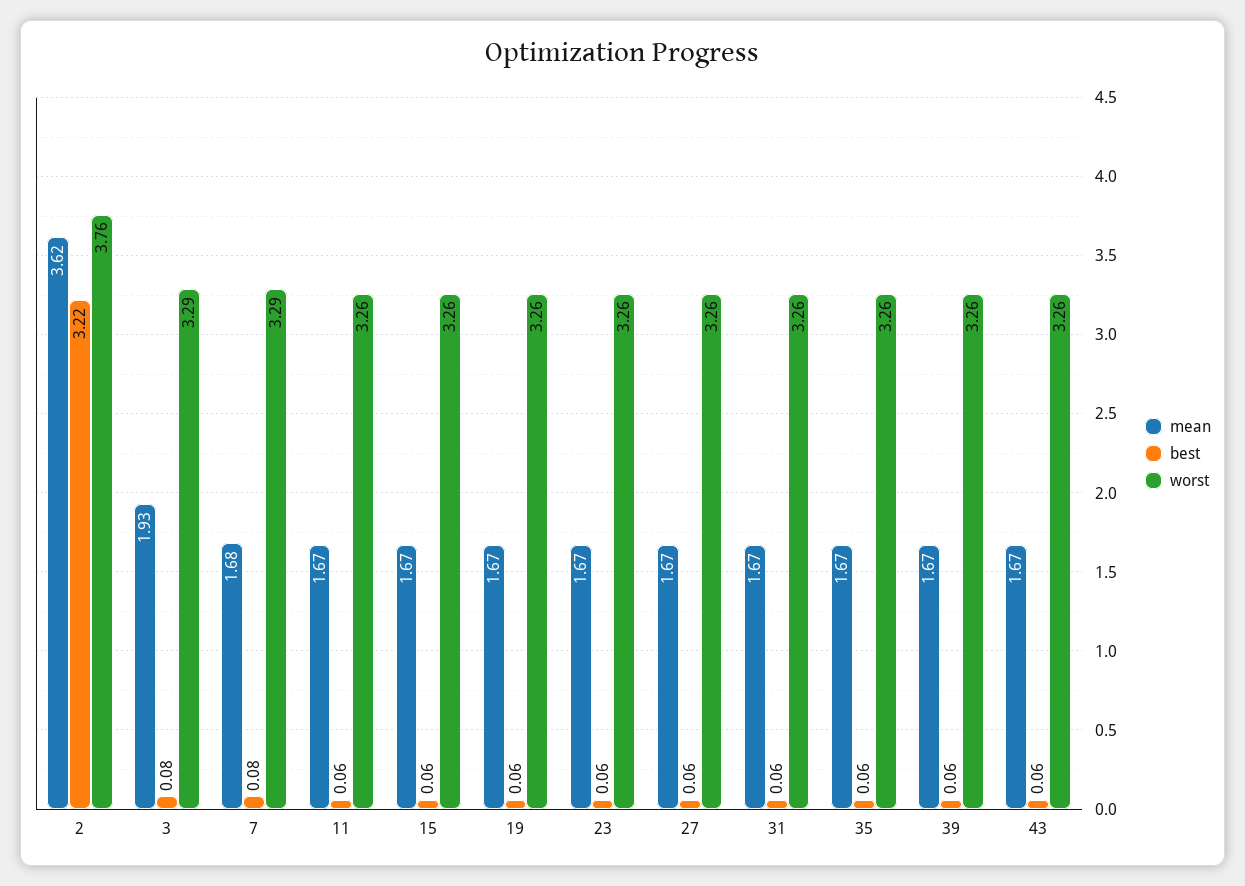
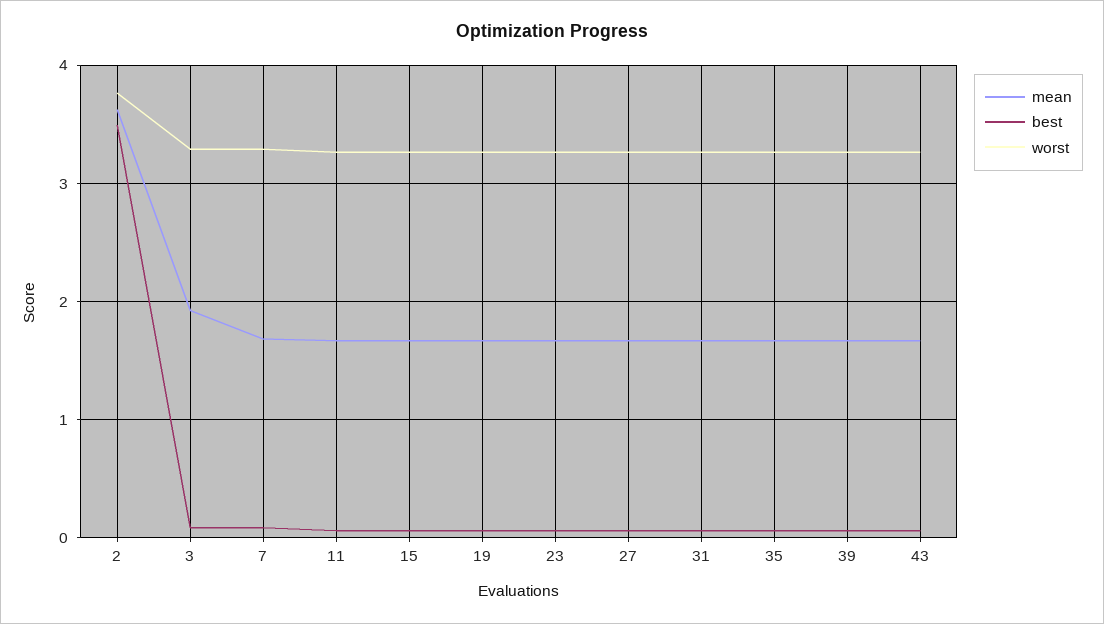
best, 2: 3.22 -> 3.5

